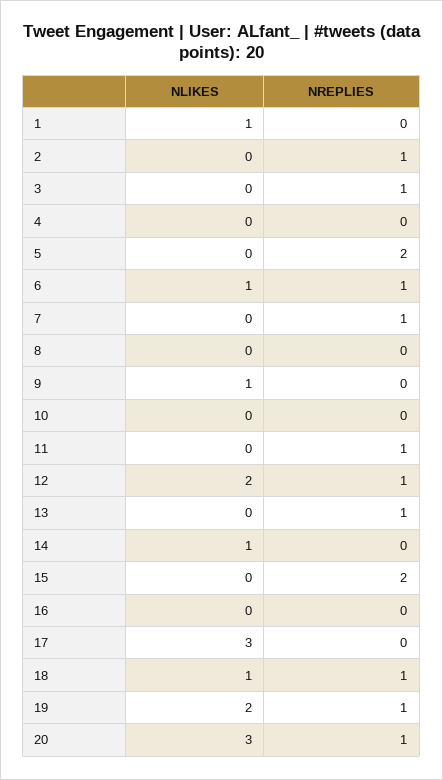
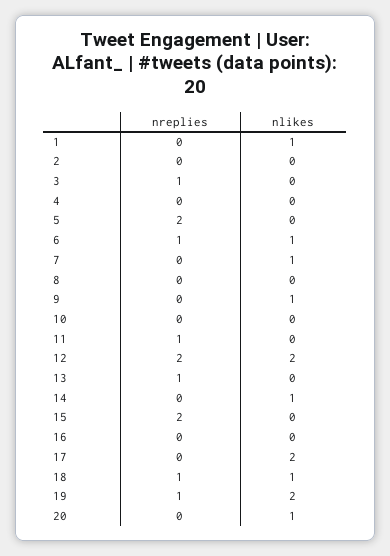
NREPLIES, 2: 1 -> 0
NLIKES, 7: 0 -> 1
NREPLIES, 7: 1 -> 0
NREPLIES, 12: 1 -> 2
NLIKES, 17: 3 -> 2
NLIKES, 20: 3 -> 1
NREPLIES, 20: 1 -> 0

